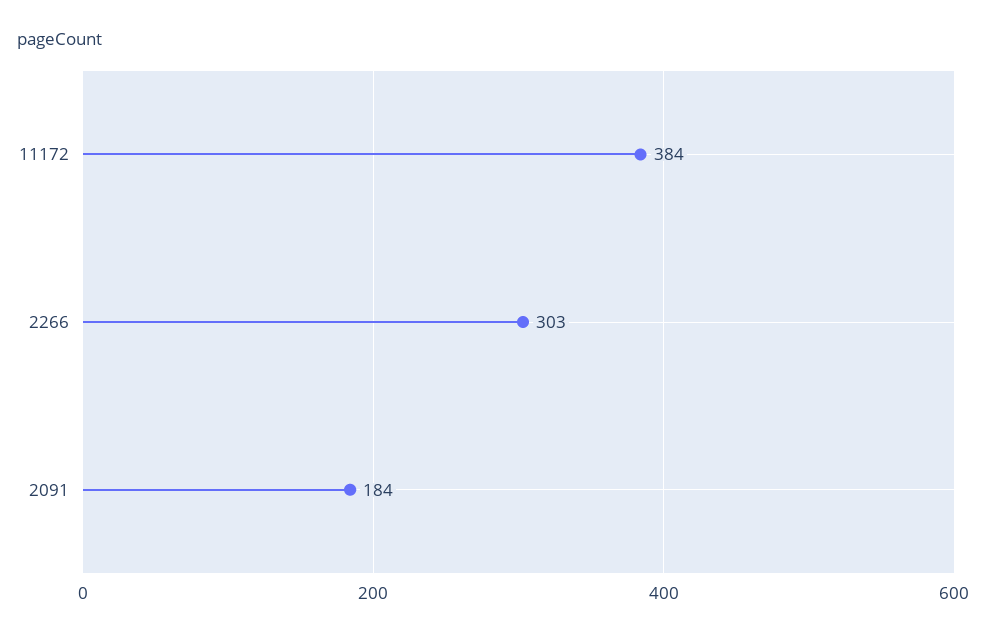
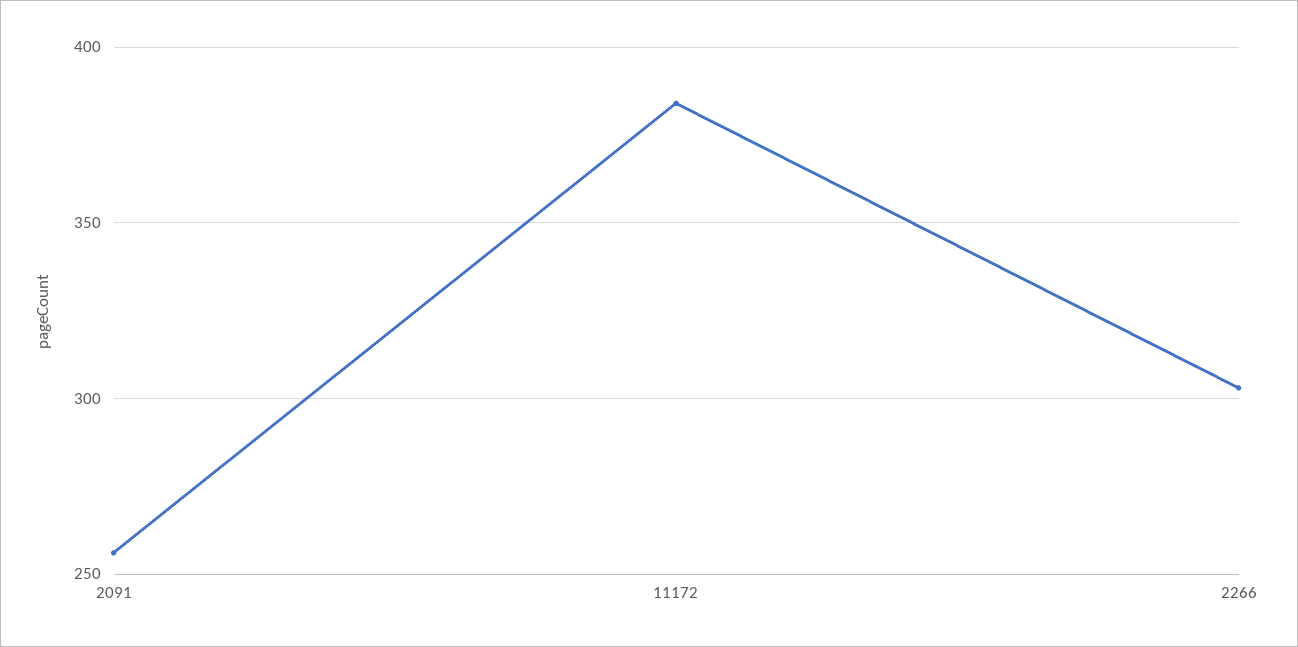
2091: 184 -> 255

